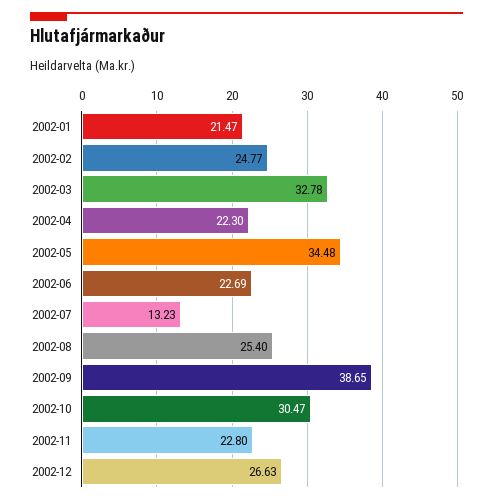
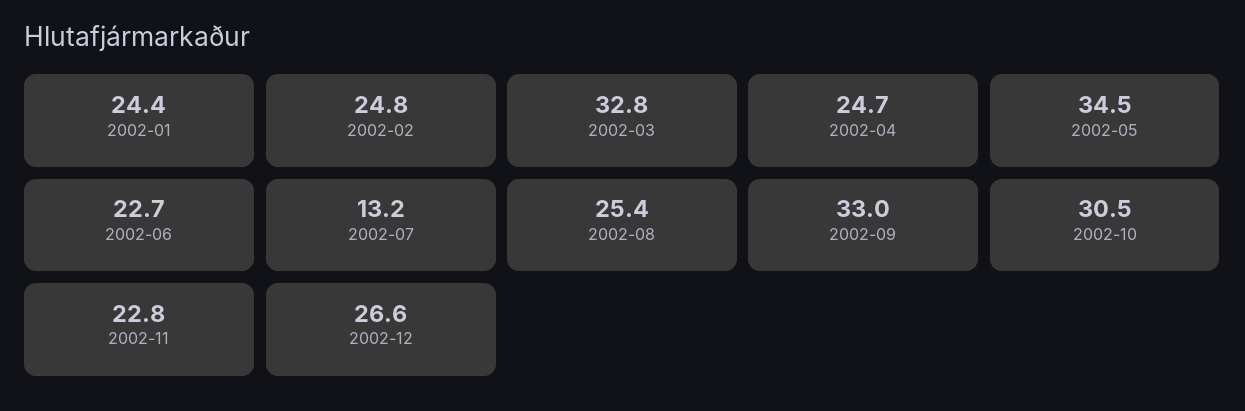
2002-01: 21.47 -> 24.4
2002-04: 22.3 -> 24.7
2002-09: 38.65 -> 33

